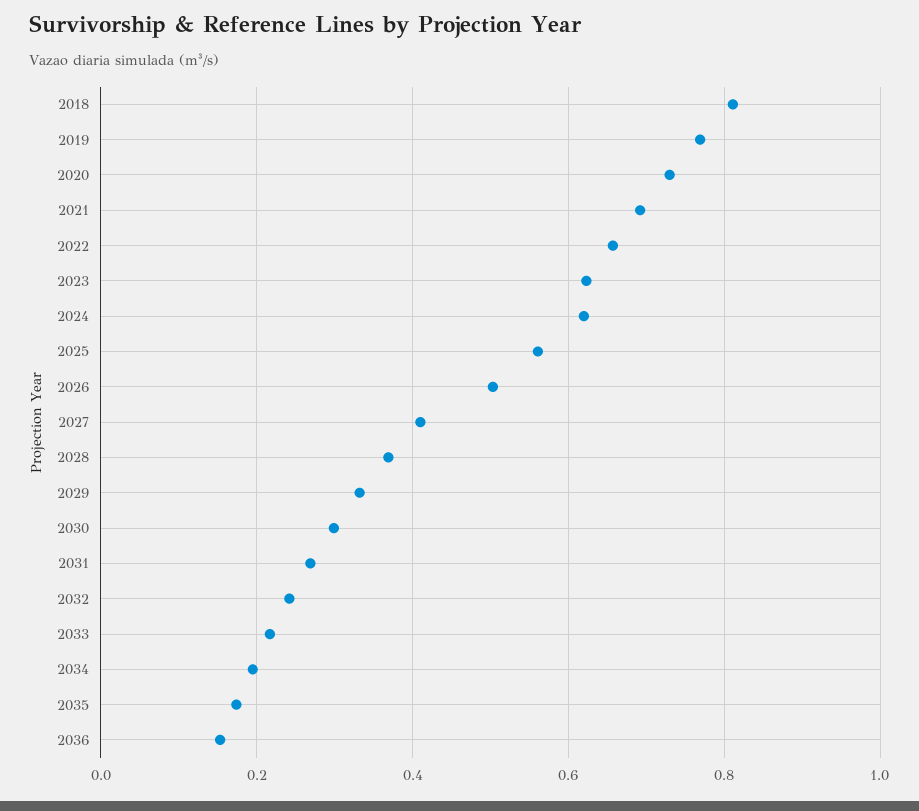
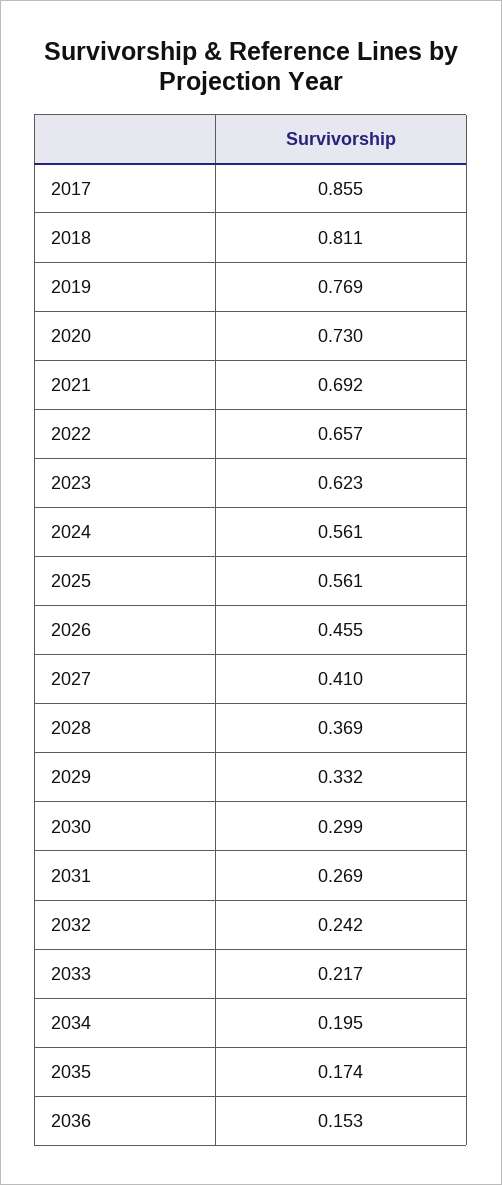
2024: 0.62 -> 0.561
2026: 0.5 -> 0.455
2017: none -> 0.855

